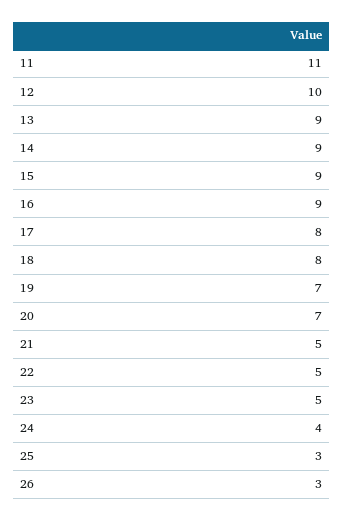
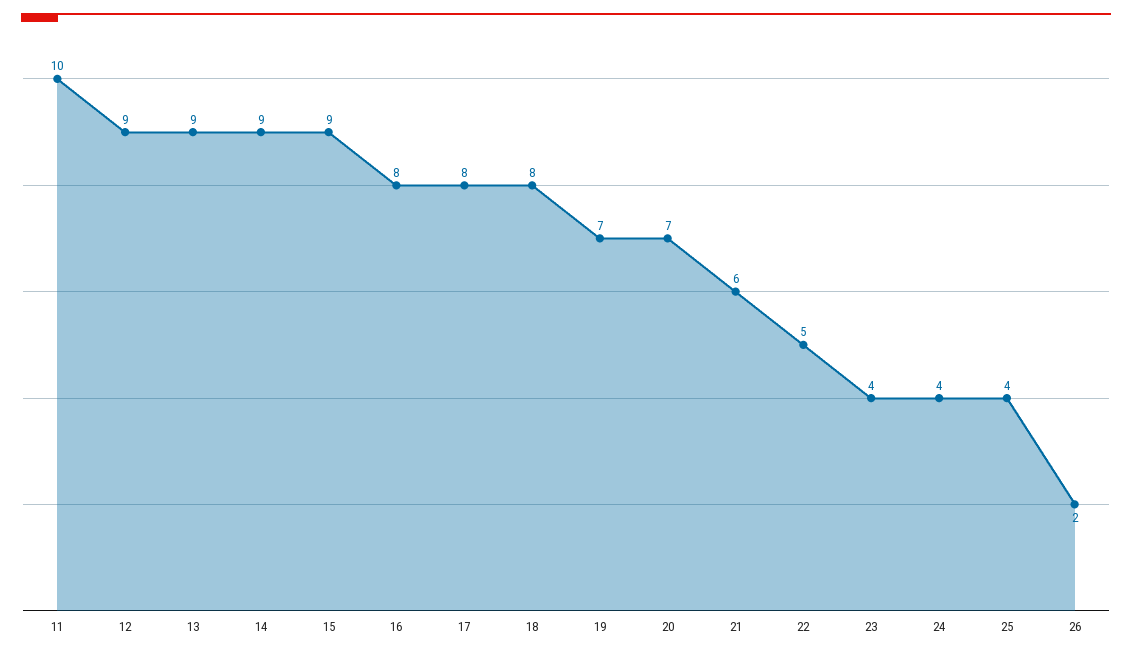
11: 11 -> 10
12: 10 -> 9
16: 9 -> 8
21: 5 -> 6
23: 5 -> 4
25: 3 -> 4
26: 3 -> 2

